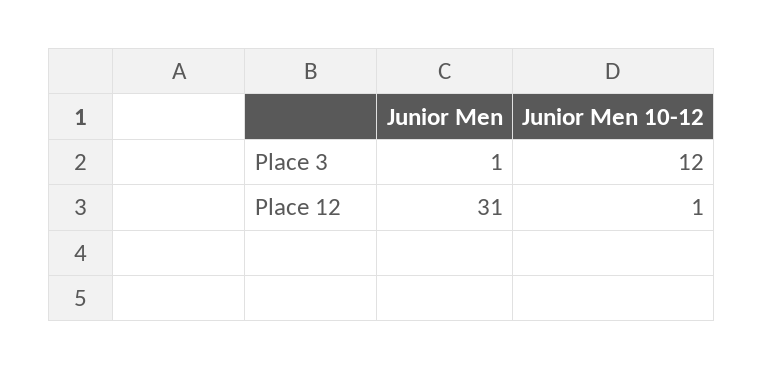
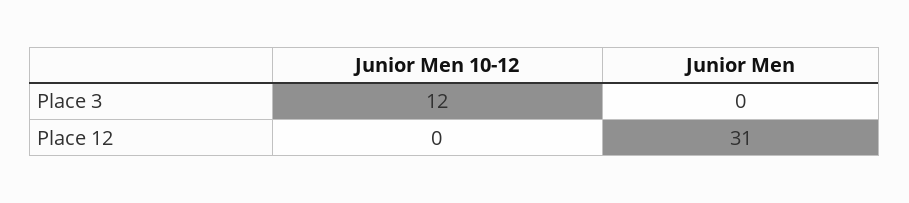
Junior Men, Place 3: 1 -> 0
Junior Men 10-12, Place 12: 1 -> 0

